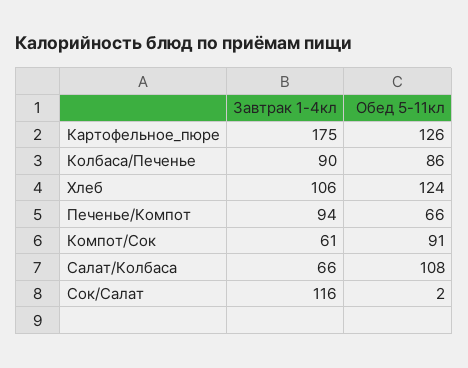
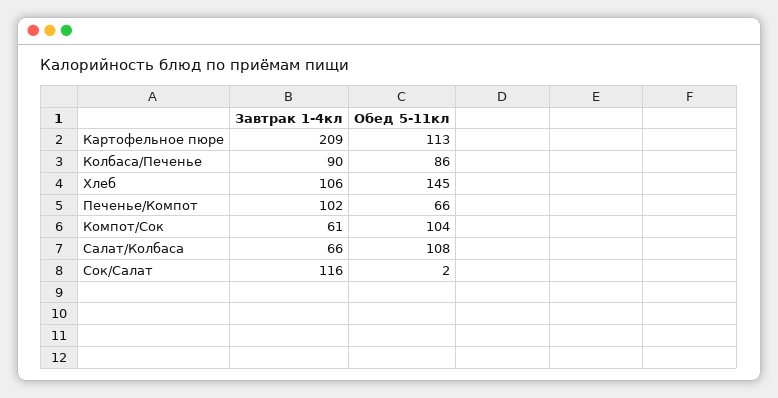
Завтрак 1-4кл, Картофельное_пюре: 175 -> 209
Обед 5-11кл, Картофельное_пюре: 126 -> 113
Обед 5-11кл, Хлеб: 124 -> 145
Завтрак 1-4кл, Печенье/Компот: 94 -> 102
Обед 5-11кл, Компот/Сок: 91 -> 104

